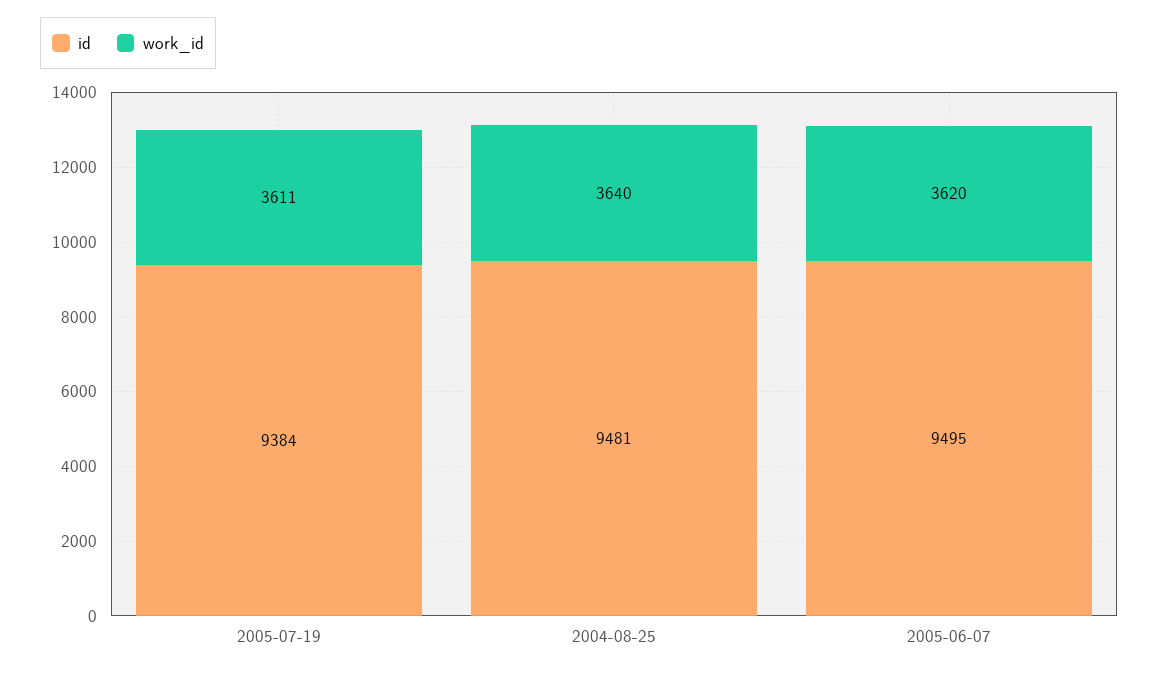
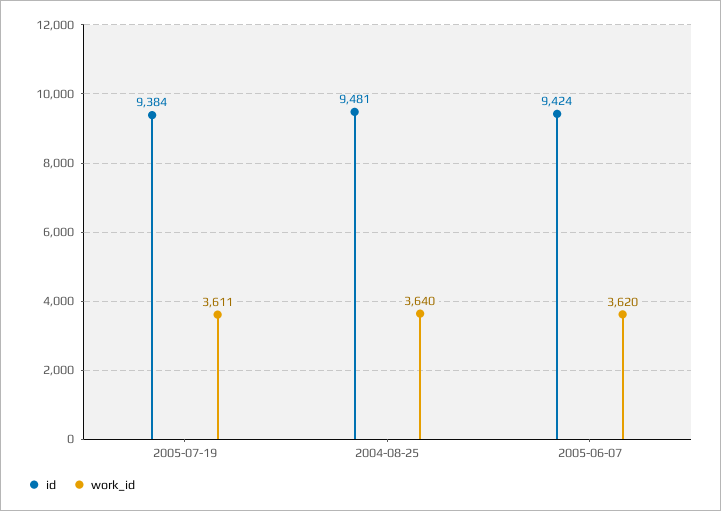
id, 2005-06-07: 9495 -> 9424

